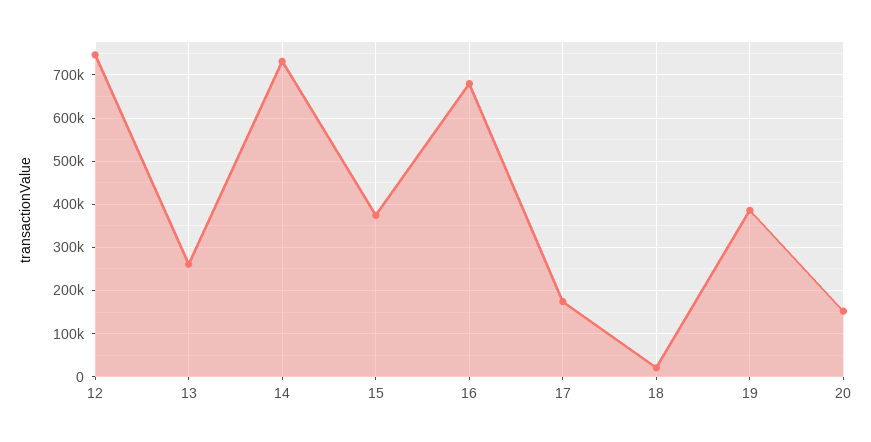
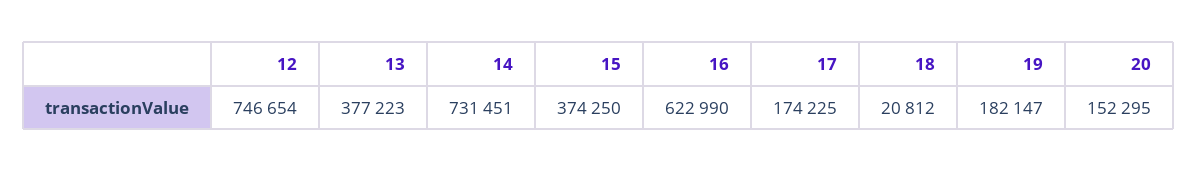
13: 260000 -> 377223
16: 680000 -> 622990
19: 380000 -> 182147

